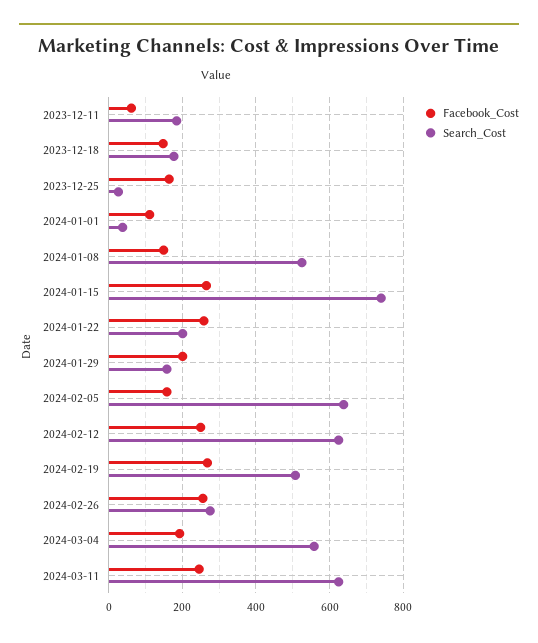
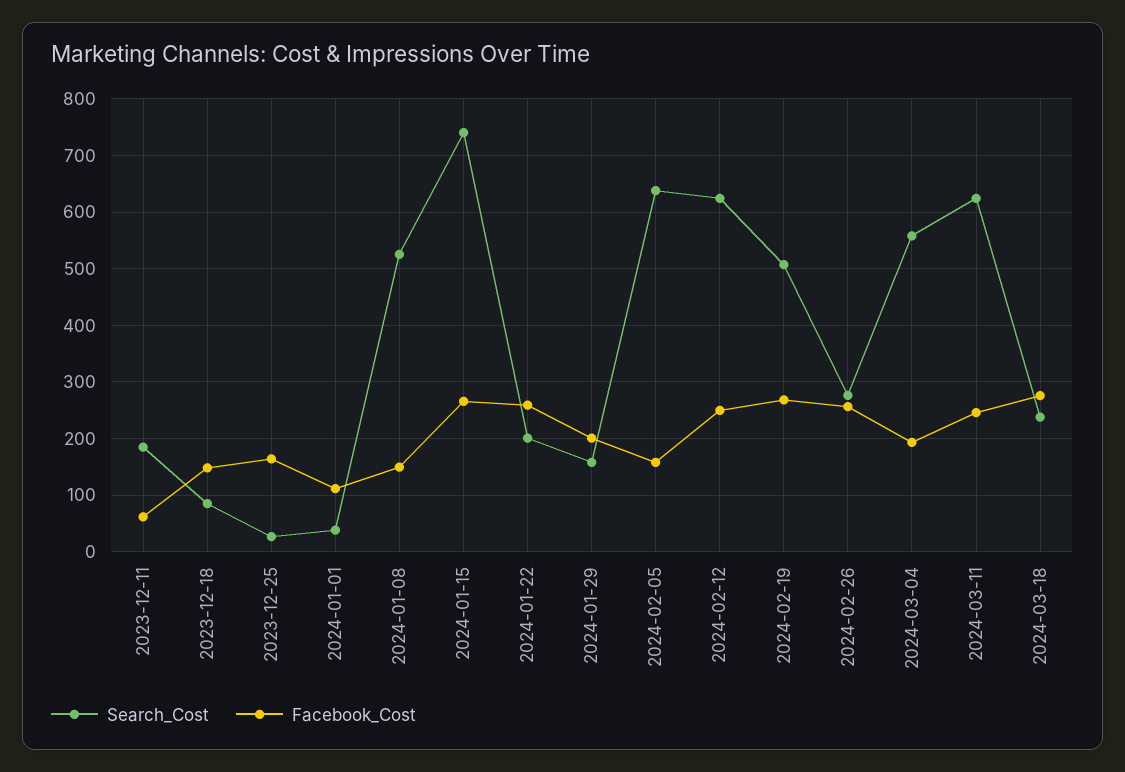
Search_Cost, 2023-12-18: 180 -> 80
Search_Cost, 2024-03-18: none -> 240
Facebook_Cost, 2024-03-18: none -> 280

